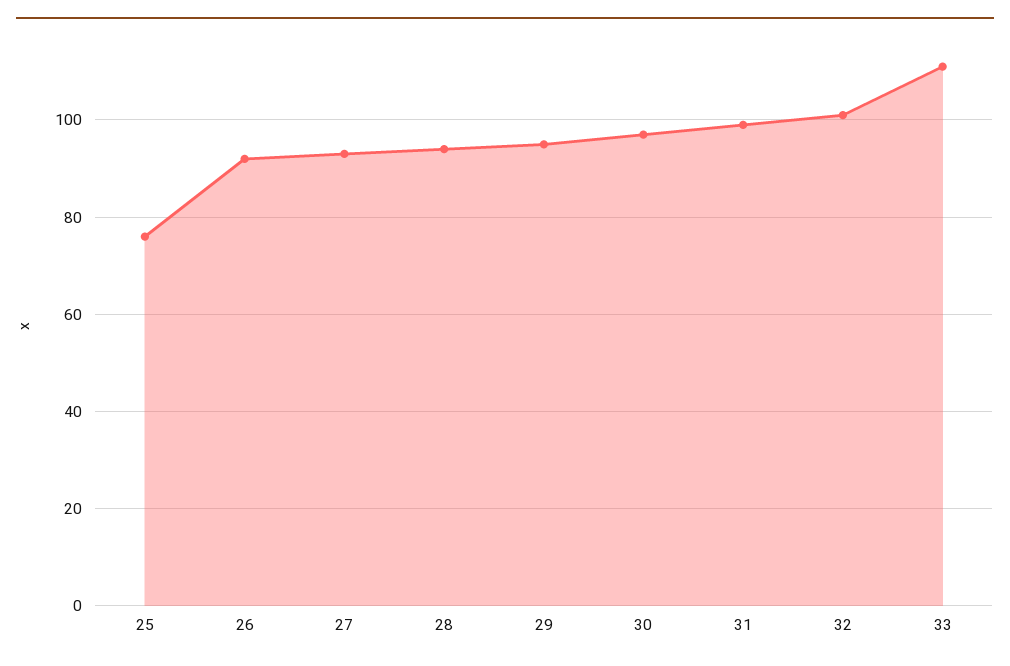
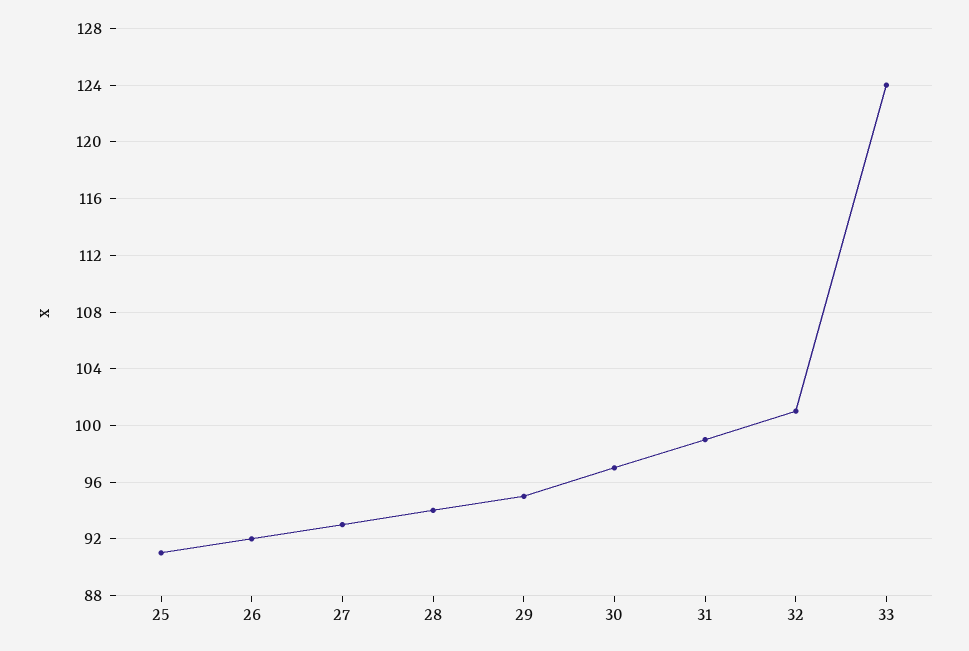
25: 75 -> 91
33: 110 -> 124

